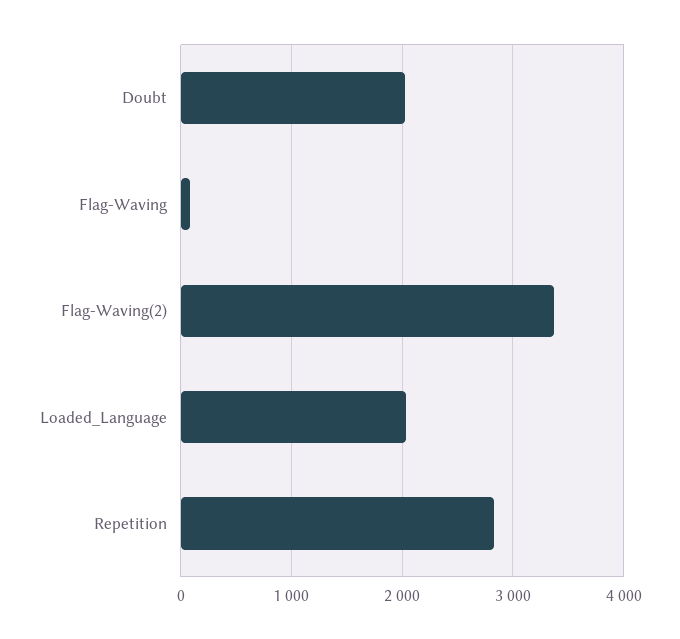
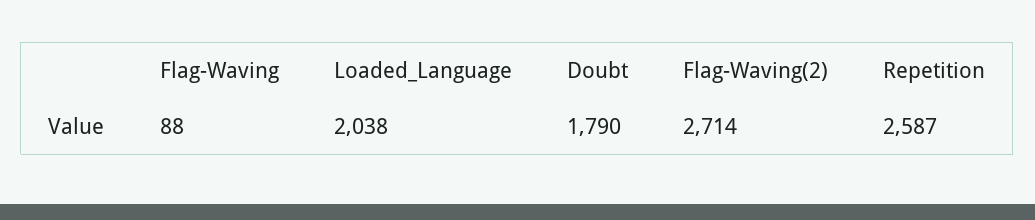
Doubt: 2000 -> 1790
Flag-Waving(2): 3400 -> 2714
Repetition: 2800 -> 2587

